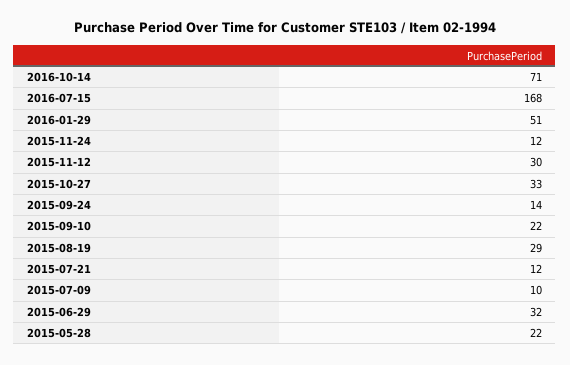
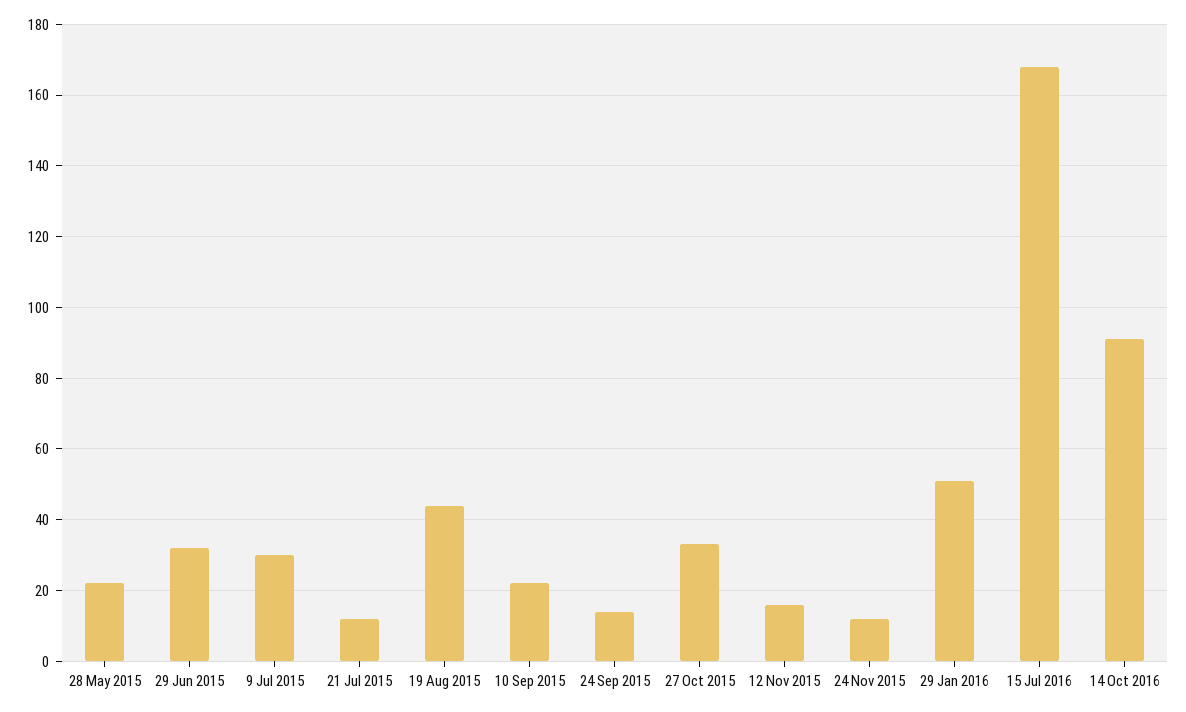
2016-10-14: 71 -> 90
2015-11-12: 30 -> 15
2015-08-19: 29 -> 45
2015-07-09: 10 -> 30

